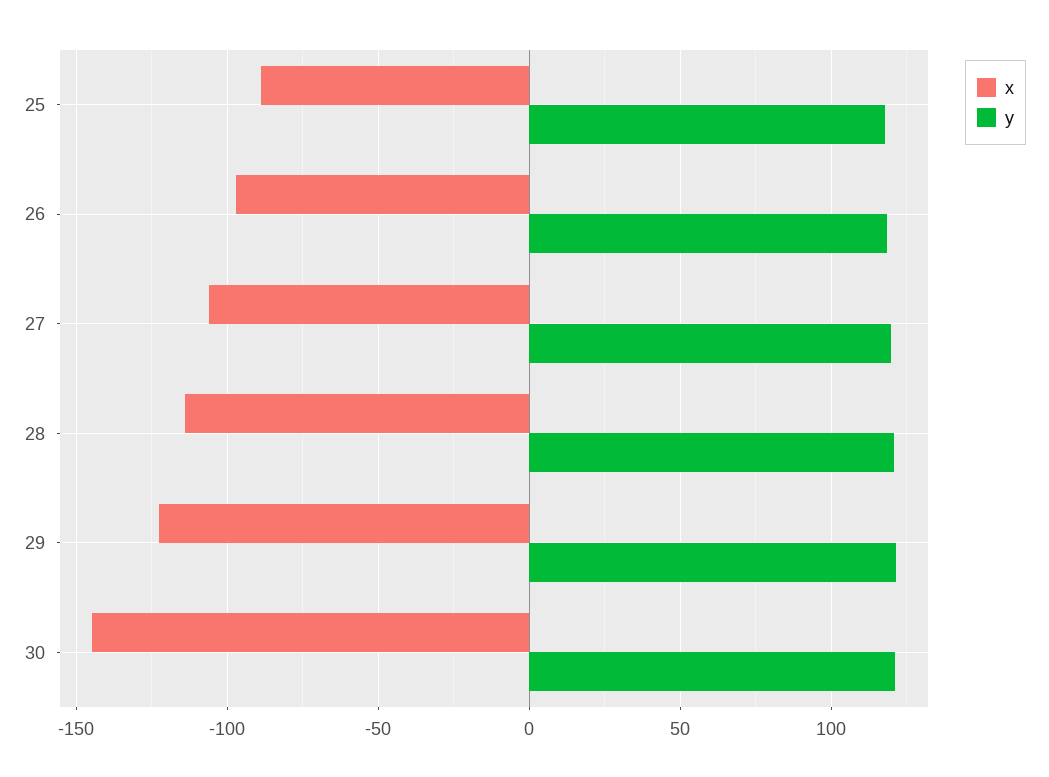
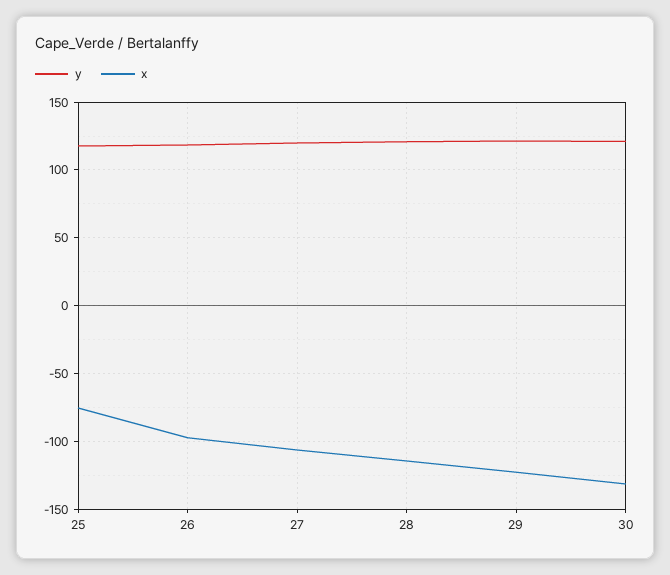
x, 25: -90 -> -75
x, 30: -145 -> -130

